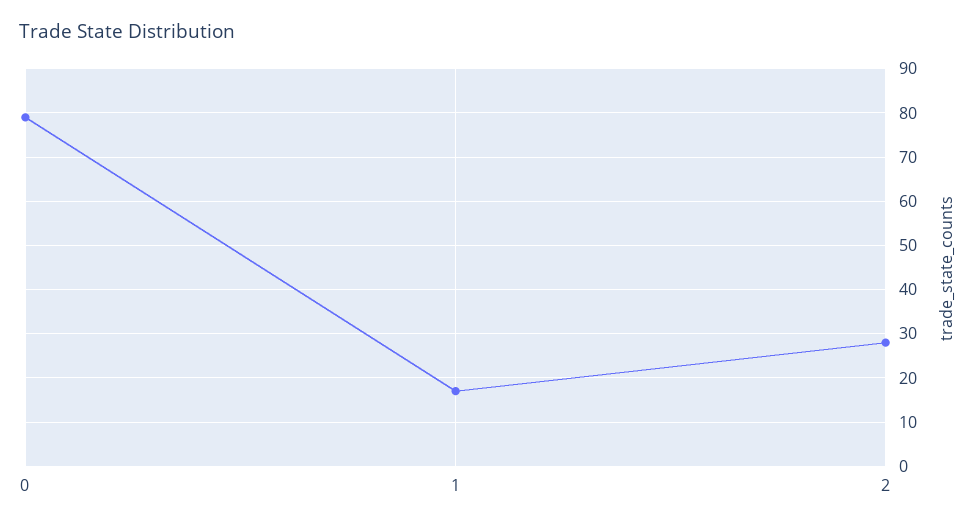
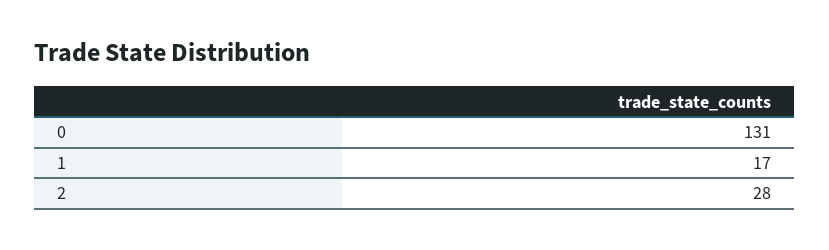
0: 80 -> 131

